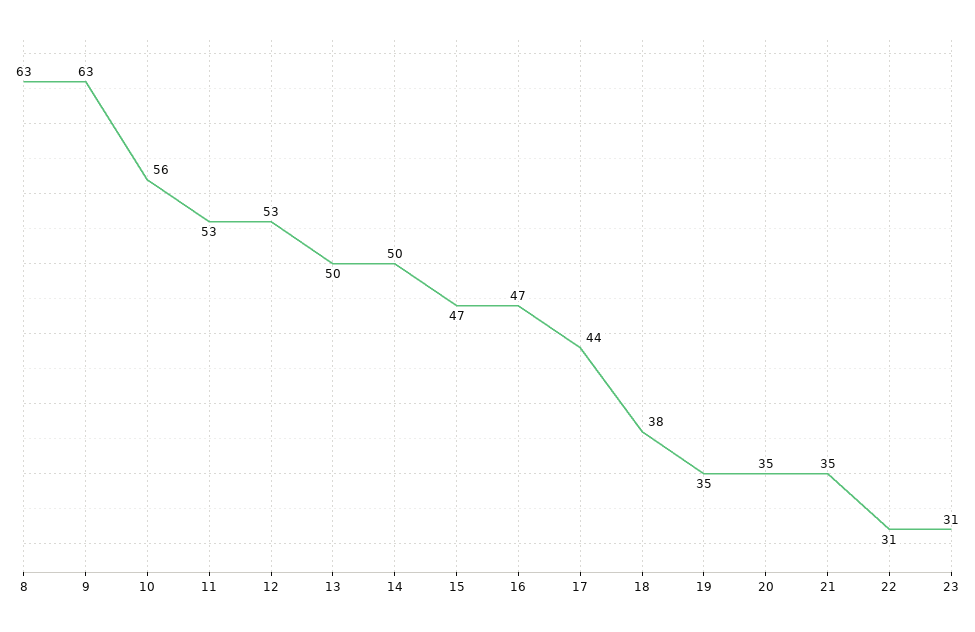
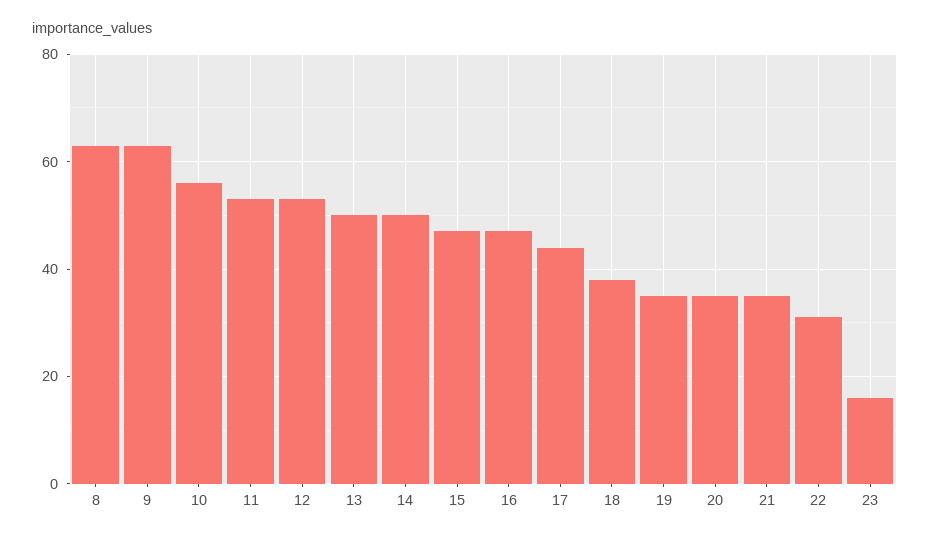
23: 31 -> 15

